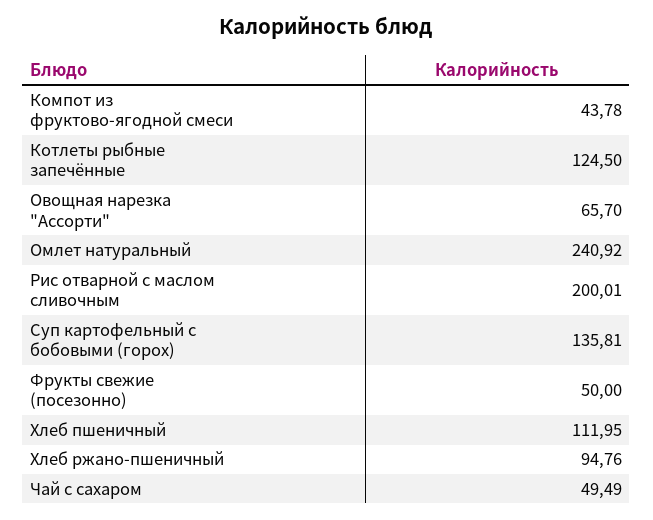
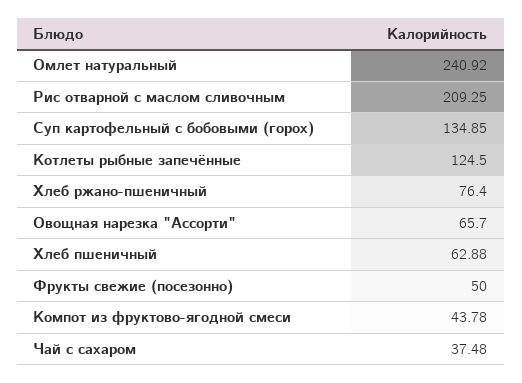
Рис отварной с маслом сливочным: 200.01 -> 209.25
Суп картофельный с бобовыми (горох): 135.81 -> 134.85
Хлеб пшеничный: 111.95 -> 62.88
Хлеб ржано-пшеничный: 94.76 -> 76.4
Чай с сахаром: 49.49 -> 37.48

